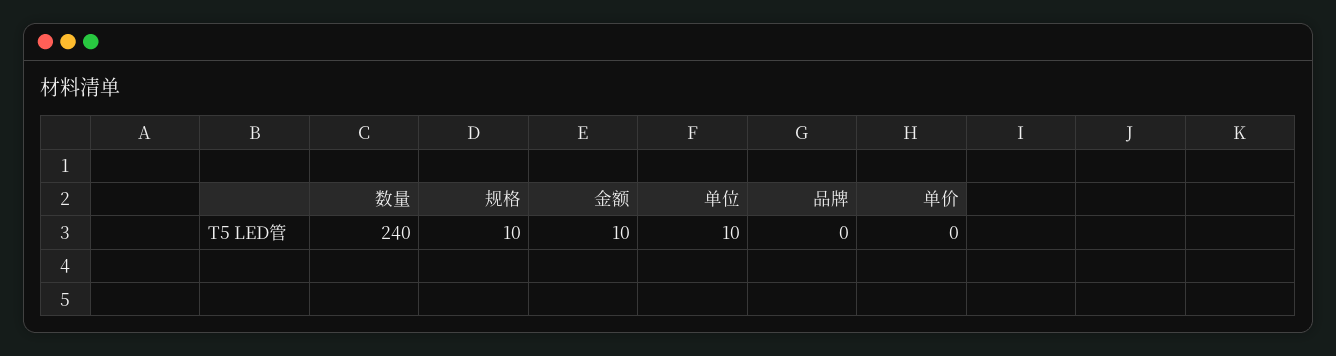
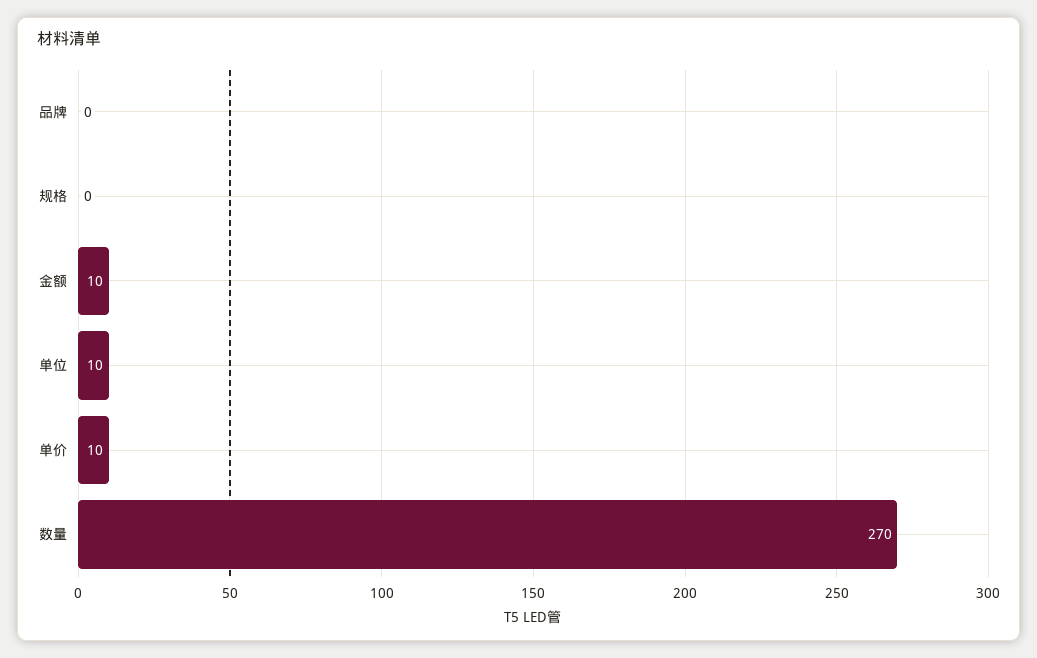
数量: 240 -> 270
规格: 10 -> 0
单价: 0 -> 10

